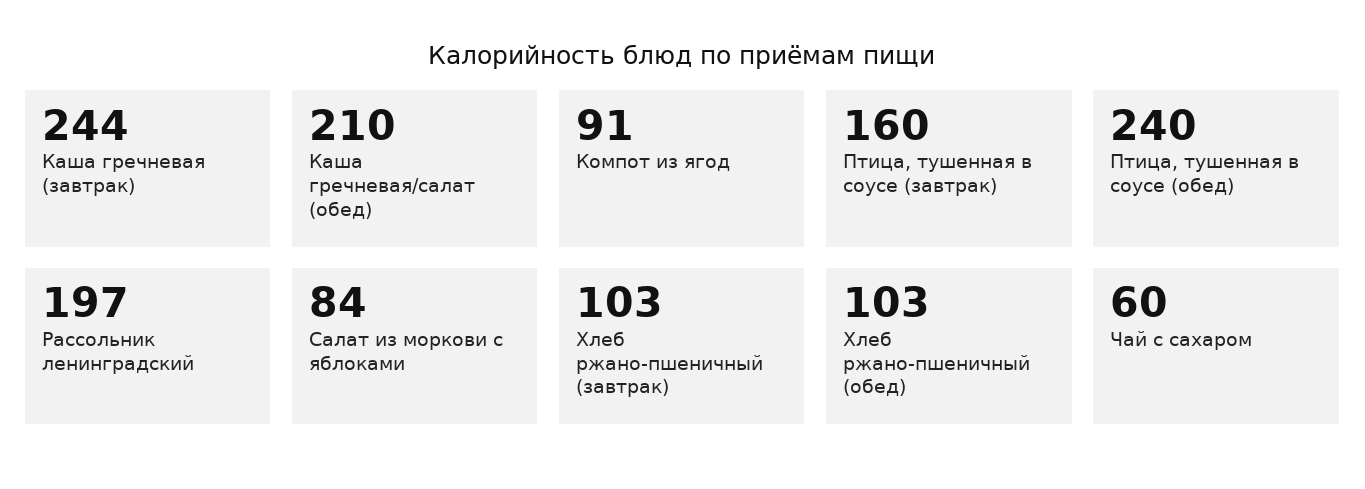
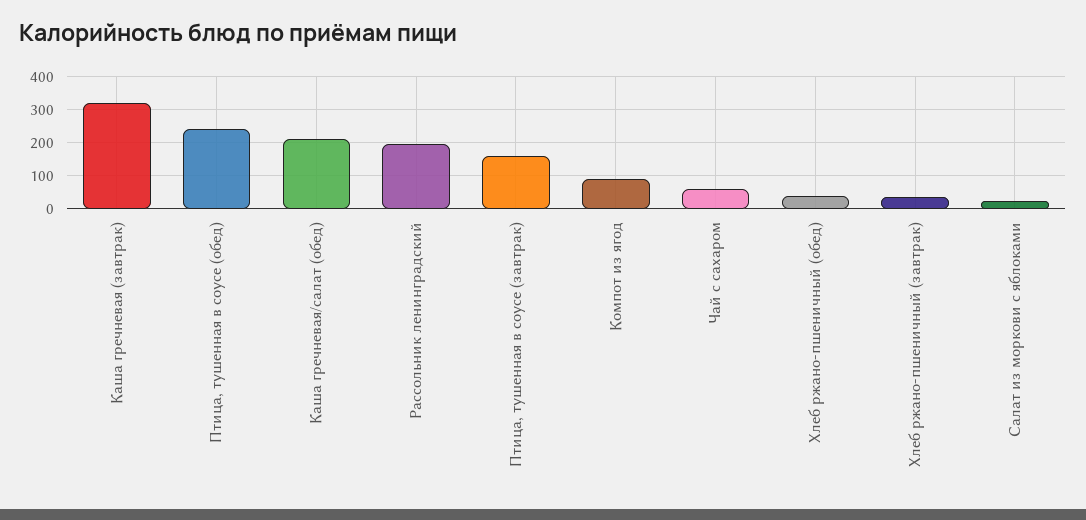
Каша гречневая (завтрак): 244 -> 320
Салат из моркови с яблоками: 84 -> 20
Хлеб ржано-пшеничный (завтрак): 103 -> 40
Хлеб ржано-пшеничный (обед): 103 -> 40

